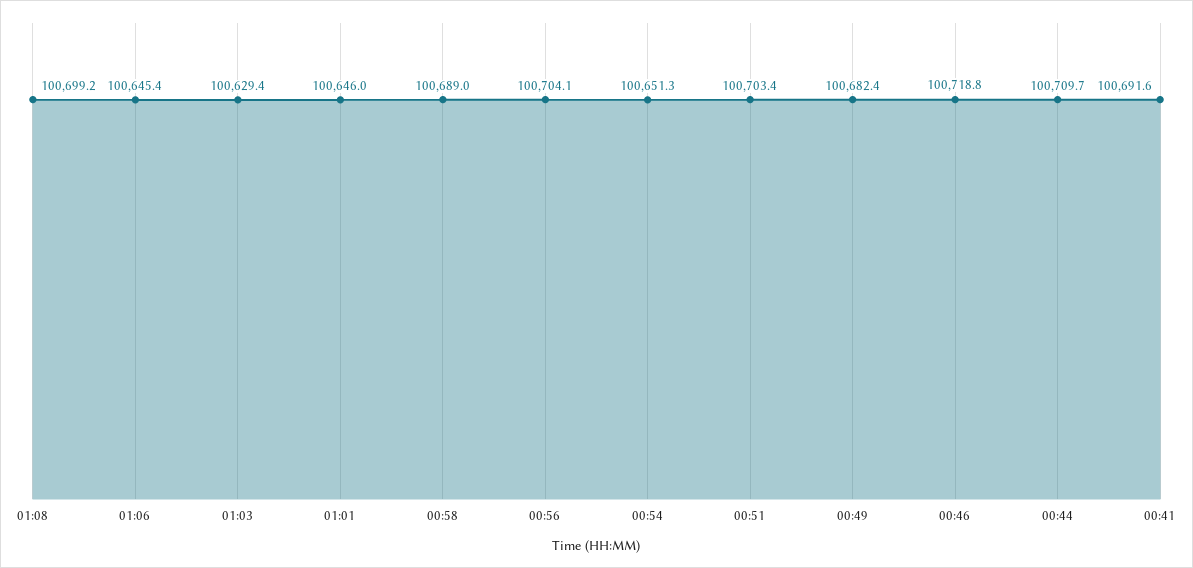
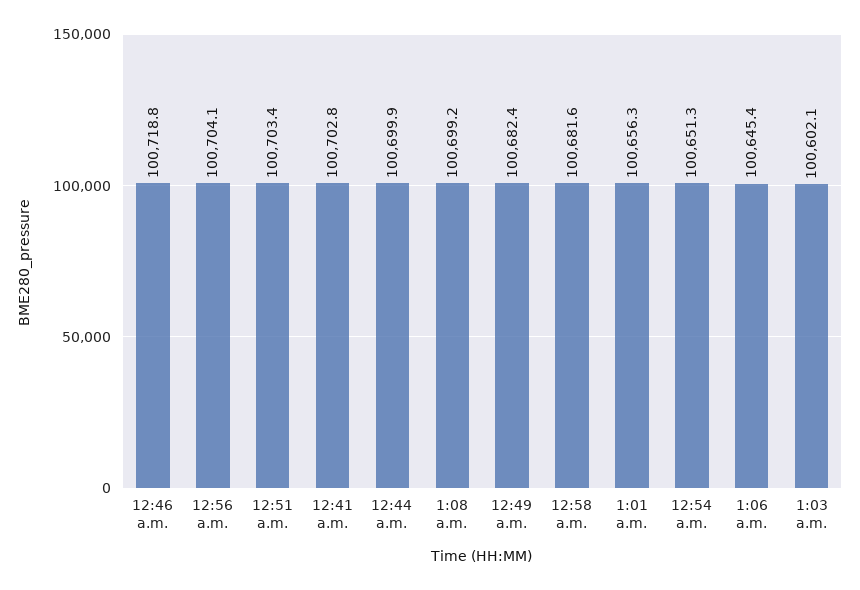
01:03: 100629.4 -> 100602.1
01:01: 100646 -> 100656.3
00:58: 100689 -> 100681.6
00:44: 100709.7 -> 100699.9
00:41: 100691.6 -> 100702.8

